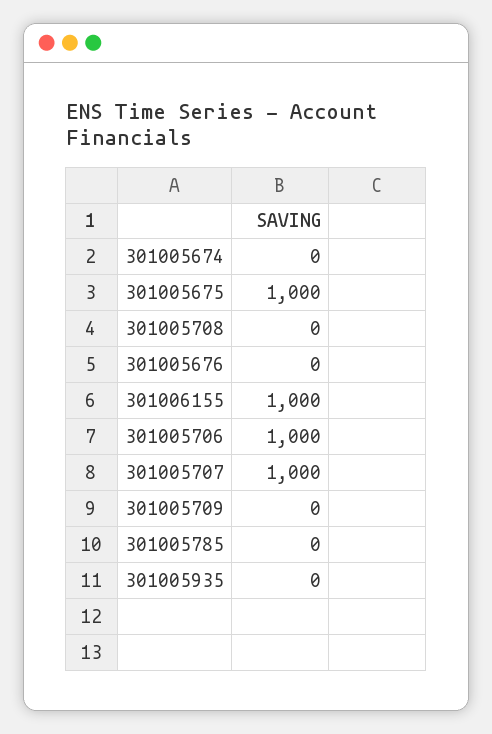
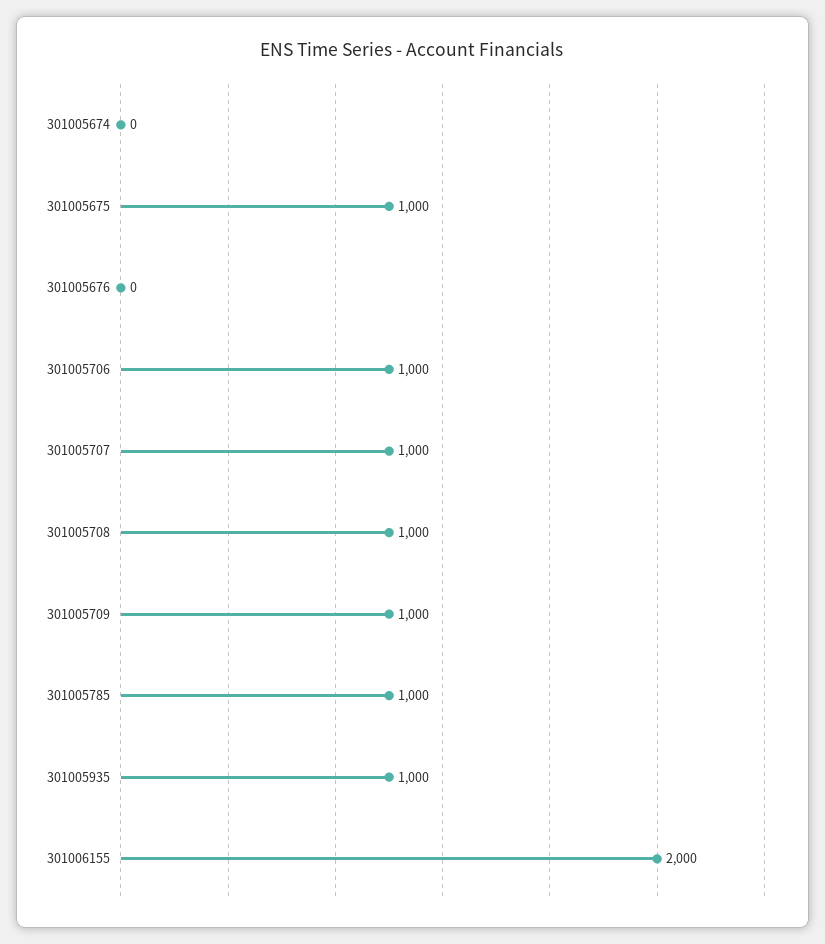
301005708: 0 -> 1000
301006155: 1000 -> 2000
301005709: 0 -> 1000
301005785: 0 -> 1000
301005935: 0 -> 1000

